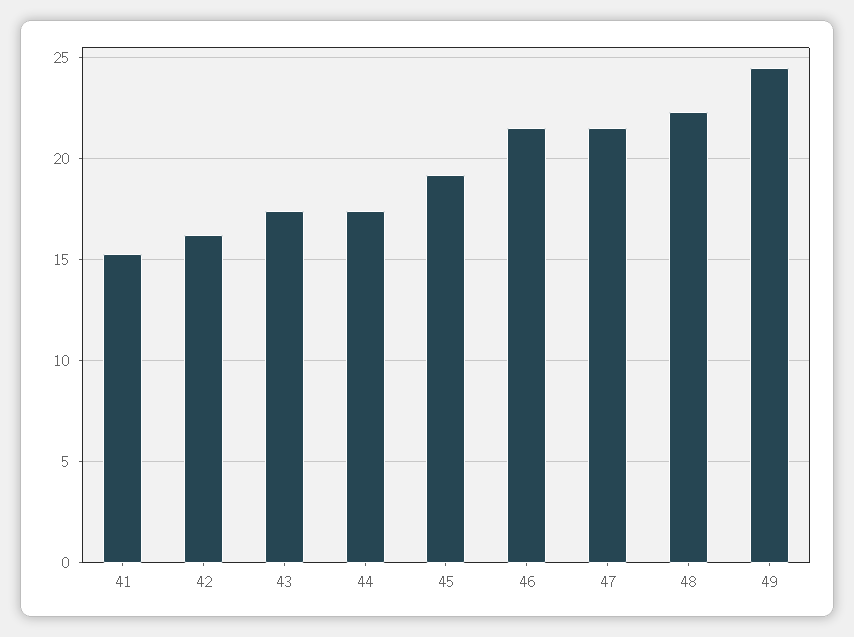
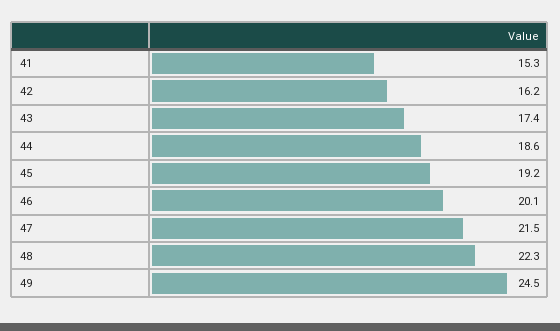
44: 17.5 -> 18.6
46: 21.5 -> 20.1

